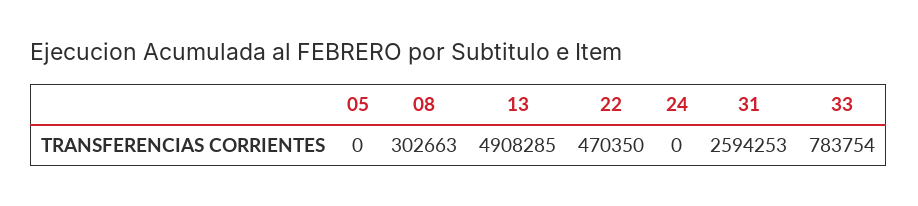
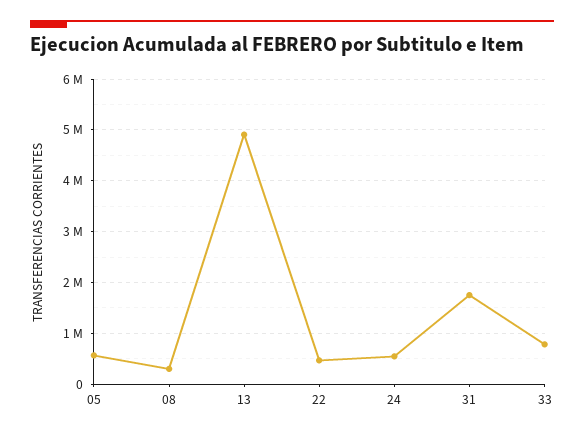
05: 0 -> 600000
24: 0 -> 600000
31: 2594253 -> 1800000

